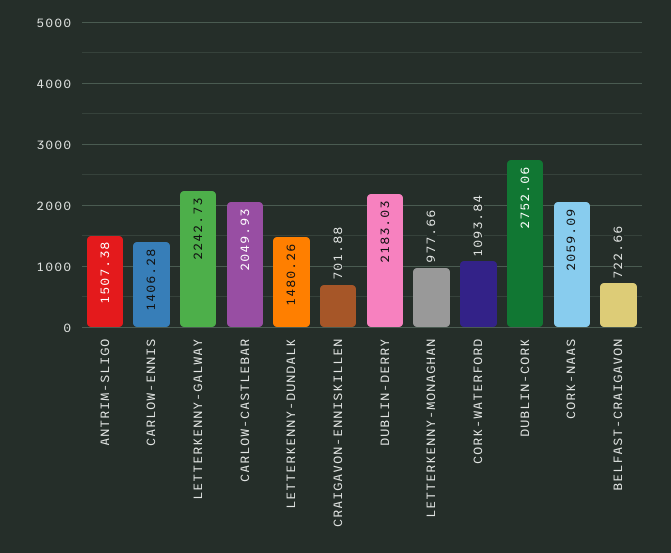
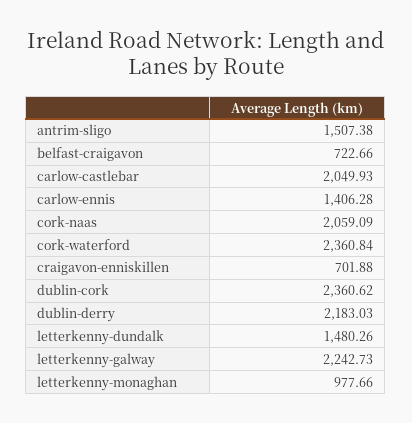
CORK-WATERFORD: 1093.84 -> 2360.84
DUBLIN-CORK: 2752.06 -> 2360.62

